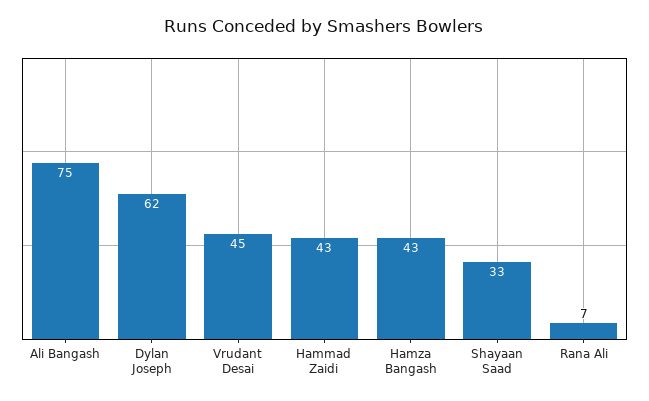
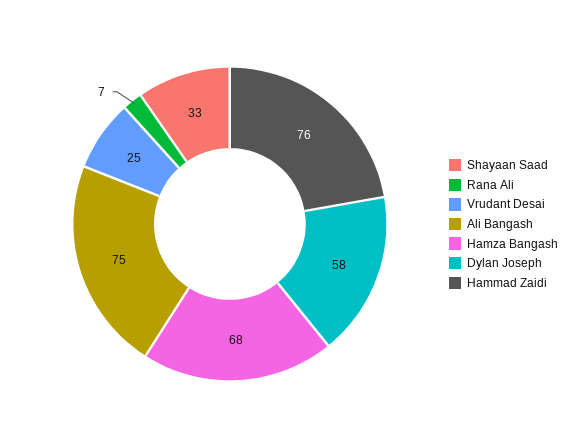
Dylan Joseph: 62 -> 58
Vrudant Desai: 45 -> 25
Hammad Zaidi: 43 -> 76
Hamza Bangash: 43 -> 68

